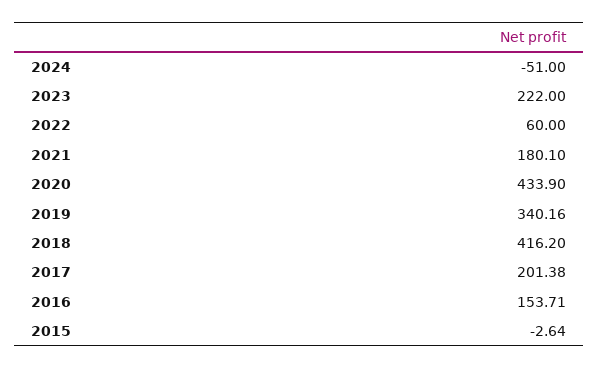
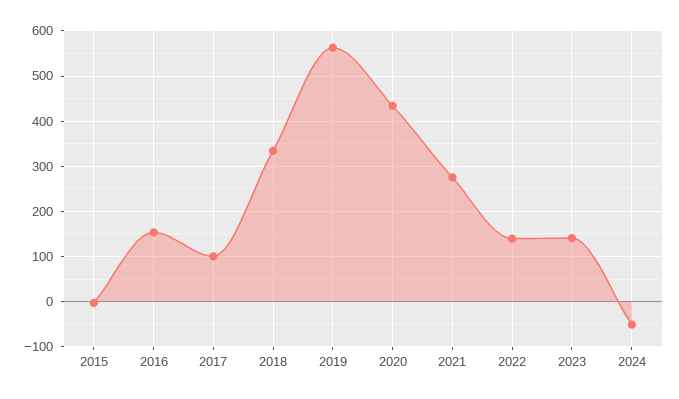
2023: 222 -> 140
2022: 60 -> 140
2021: 180.1 -> 280
2019: 340.16 -> 560
2018: 416.2 -> 340
2017: 201.38 -> 100

